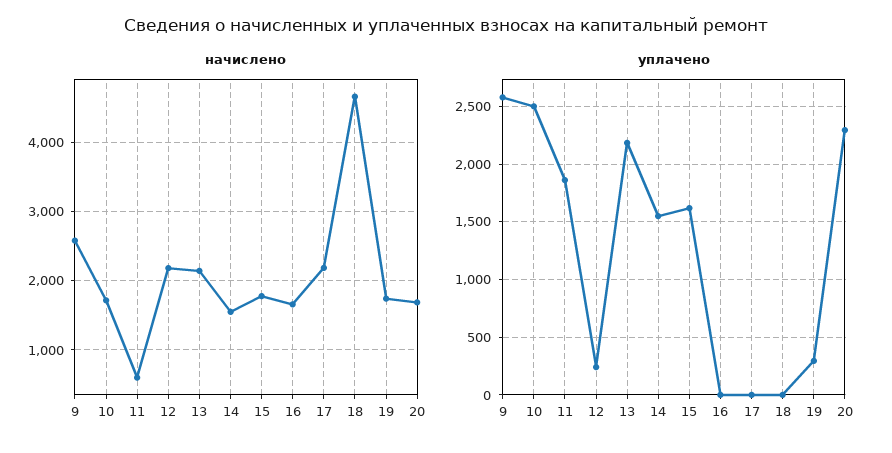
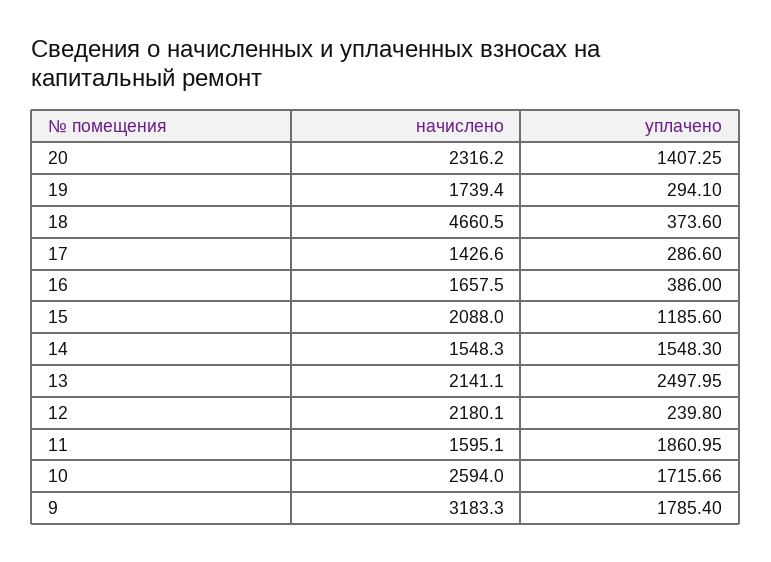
начислено, 9: 2600 -> 3183.3
начислено, 10: 1700 -> 2594
начислено, 11: 600 -> 1595.1
начислено, 15: 1800 -> 2088
начислено, 17: 2200 -> 1426.6
начислено, 20: 1700 -> 2316.2
уплачено, 9: 2600 -> 1785.4
уплачено, 10: 2500 -> 1715.66
уплачено, 13: 2200 -> 2497.95
уплачено, 15: 1600 -> 1185.6
уплачено, 16: 0 -> 386
уплачено, 17: 0 -> 286.6
уплачено, 18: 0 -> 373.6
уплачено, 20: 2300 -> 1407.25

